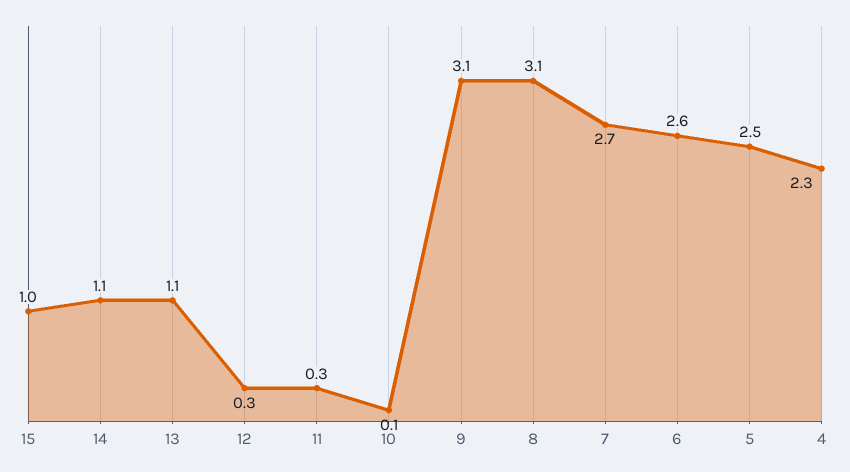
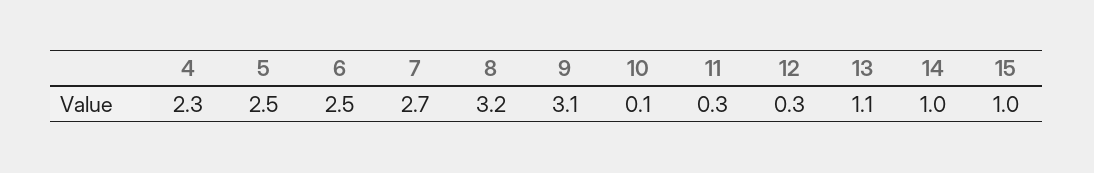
14: 1.1 -> 1
8: 3.1 -> 3.2
6: 2.6 -> 2.5

